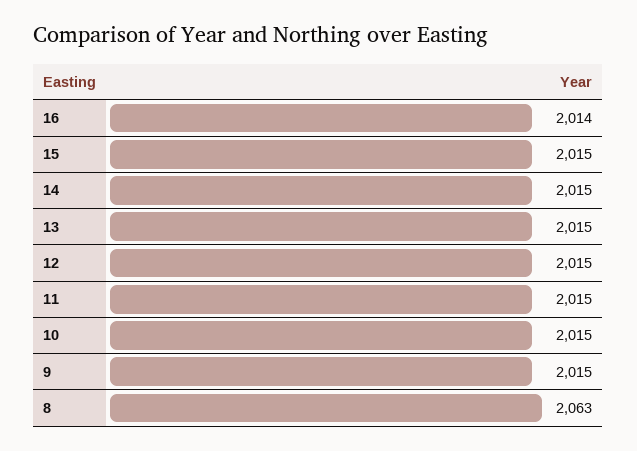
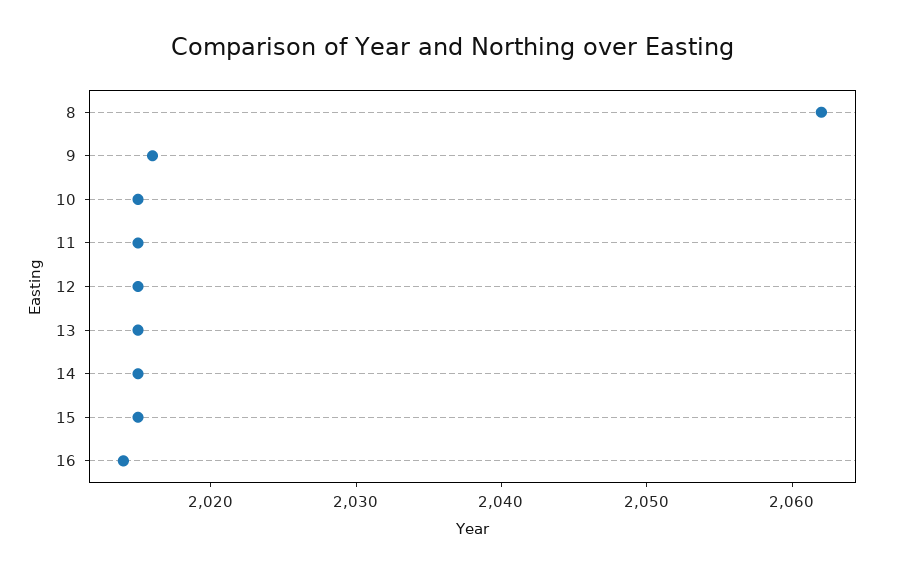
9: 2015 -> 2016
8: 2063 -> 2062

